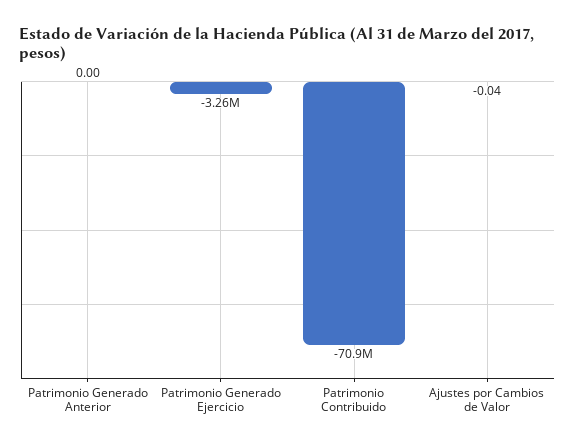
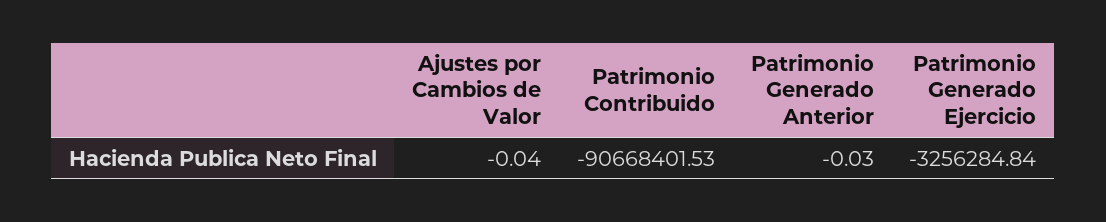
Patrimonio Generado Anterior: 0 -> -0.03
Patrimonio Contribuido: -70900000 -> -90668401.53

